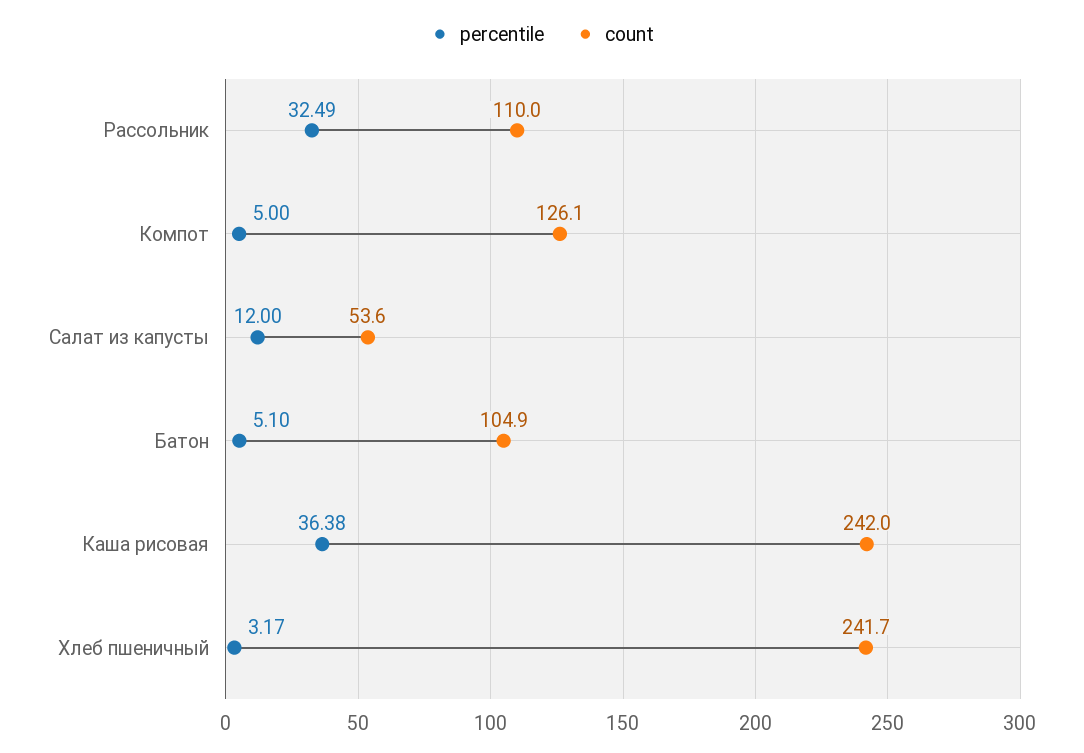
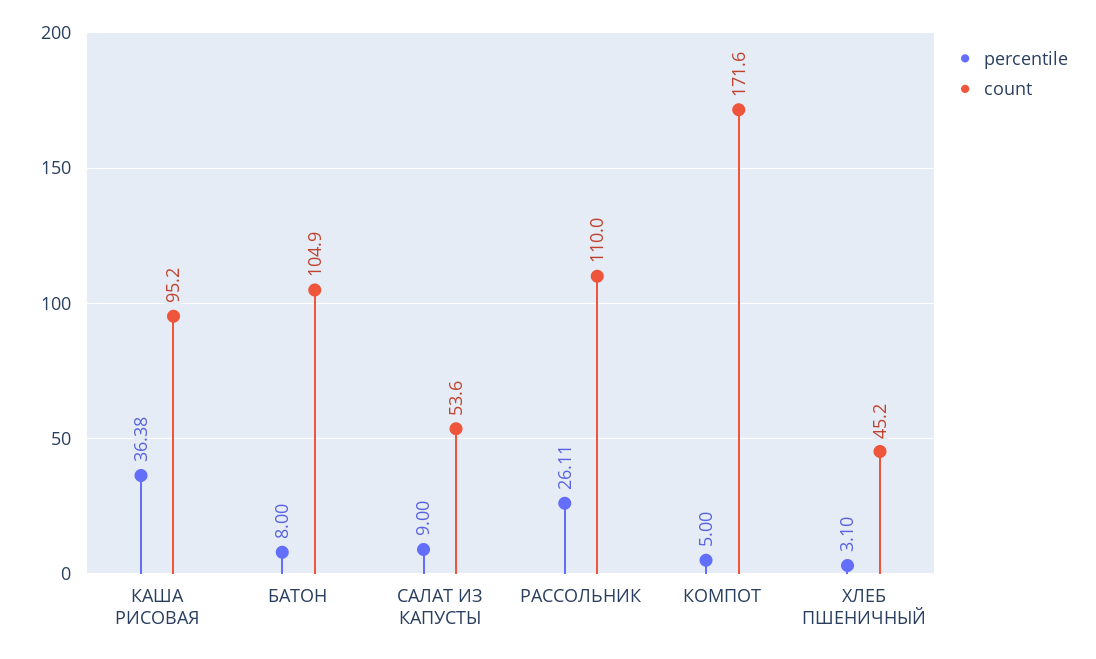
percentile, Рассольник: 32.49 -> 26.11
count, Компот: 126.1 -> 171.6
percentile, Салат из капусты: 12 -> 9
percentile, Батон: 5.1 -> 8
count, Каша рисовая: 242 -> 95.2
percentile, Хлеб пшеничный: 3.17 -> 3.1
count, Хлеб пшеничный: 241.7 -> 45.2

